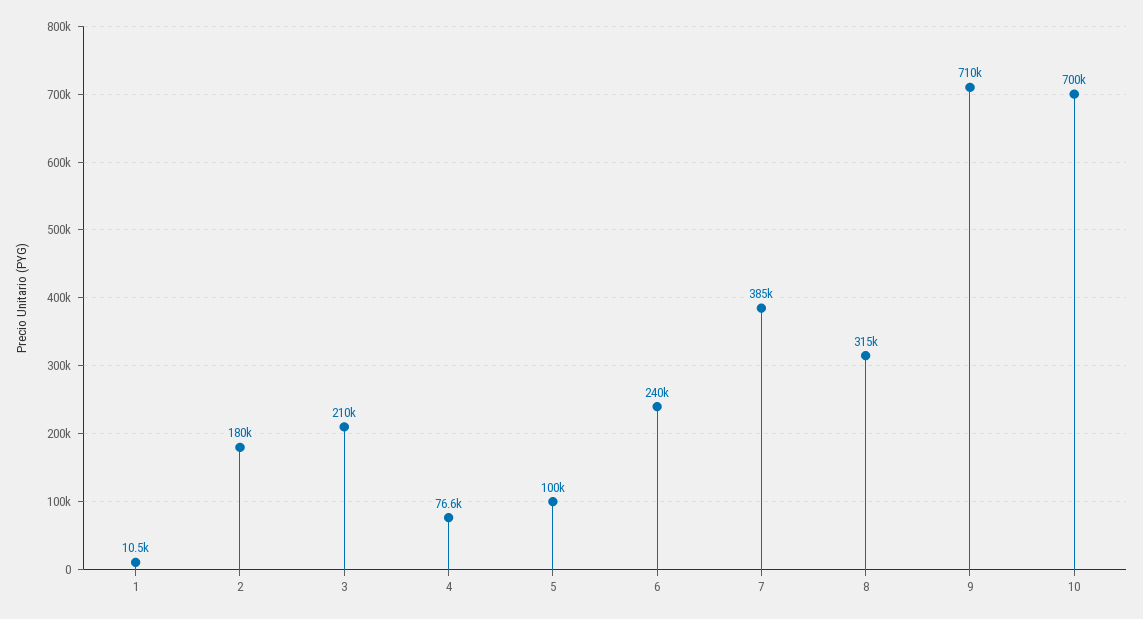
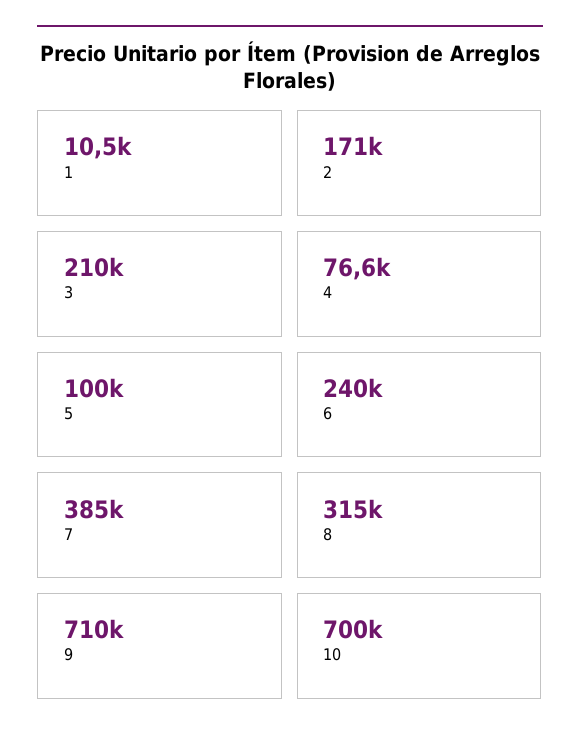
2: 180000 -> 171000

